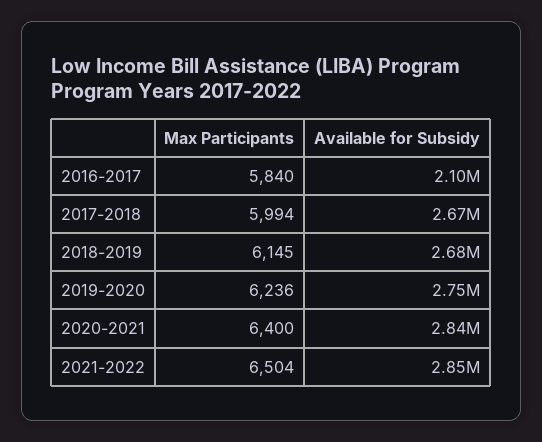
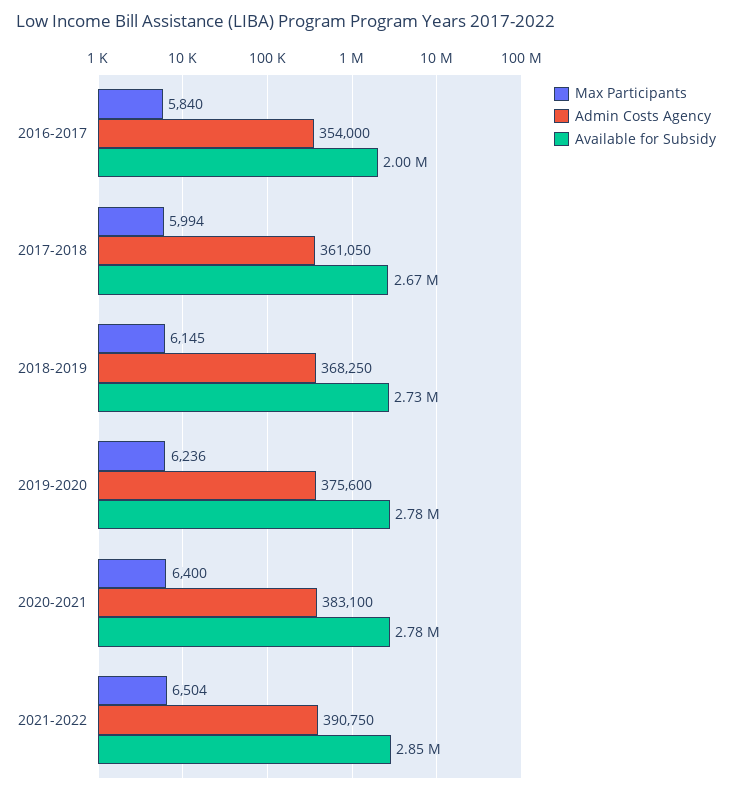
Available for Subsidy, 2016-2017: 2100000 -> 2000000
Available for Subsidy, 2018-2019: 2680000 -> 2730000
Available for Subsidy, 2019-2020: 2750000 -> 2780000
Available for Subsidy, 2020-2021: 2840000 -> 2780000
Admin Costs Agency, 2016-2017: none -> 354000
Admin Costs Agency, 2017-2018: none -> 361050
Admin Costs Agency, 2018-2019: none -> 368250
Admin Costs Agency, 2019-2020: none -> 375600
Admin Costs Agency, 2020-2021: none -> 383100
Admin Costs Agency, 2021-2022: none -> 390750

